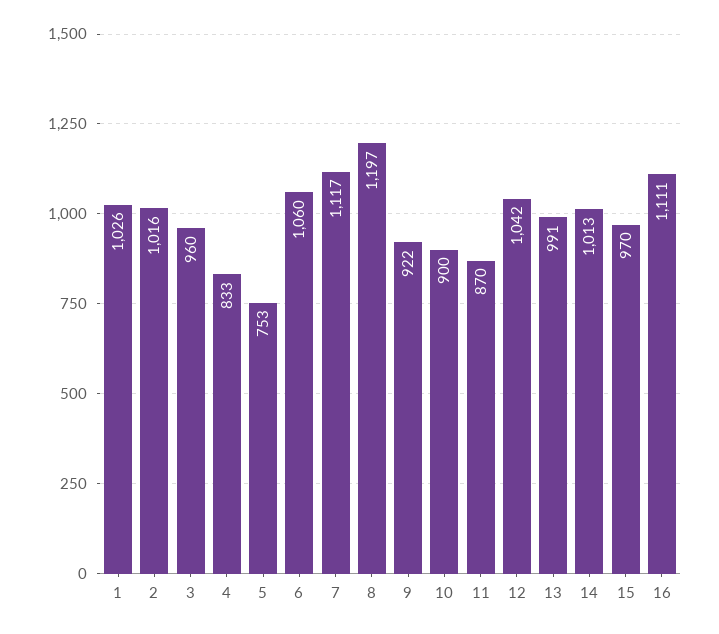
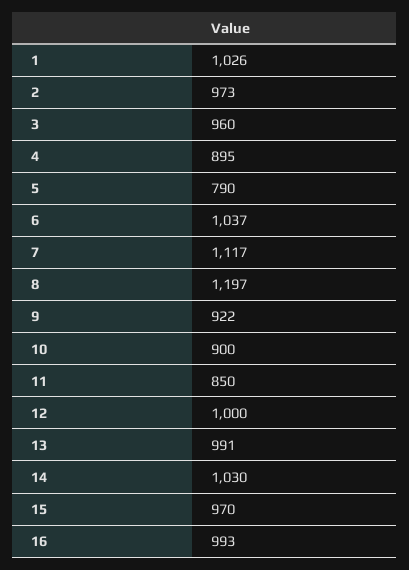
2: 1016 -> 973
4: 833 -> 895
5: 753 -> 790
6: 1060 -> 1037
11: 870 -> 850
12: 1042 -> 1000
14: 1013 -> 1030
16: 1111 -> 993

